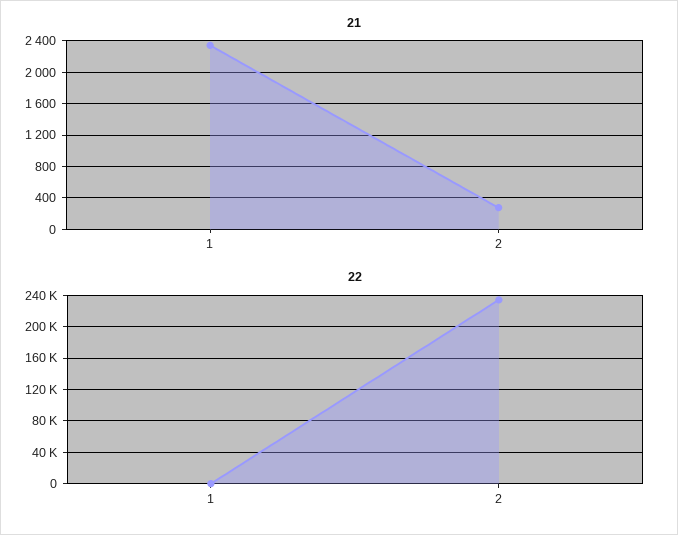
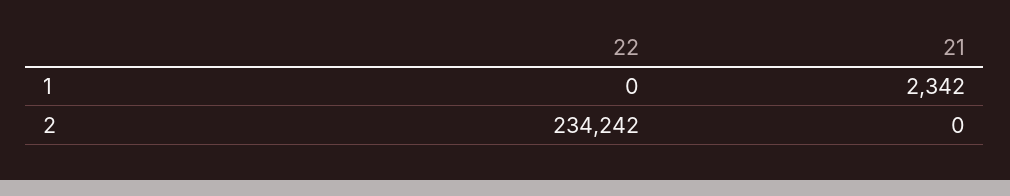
21, 2: 300 -> 0

